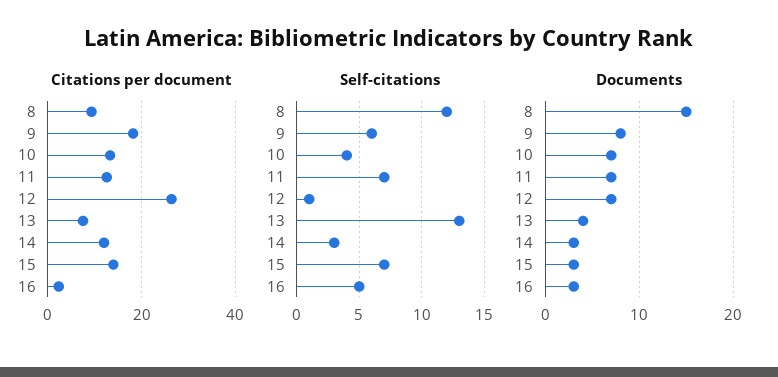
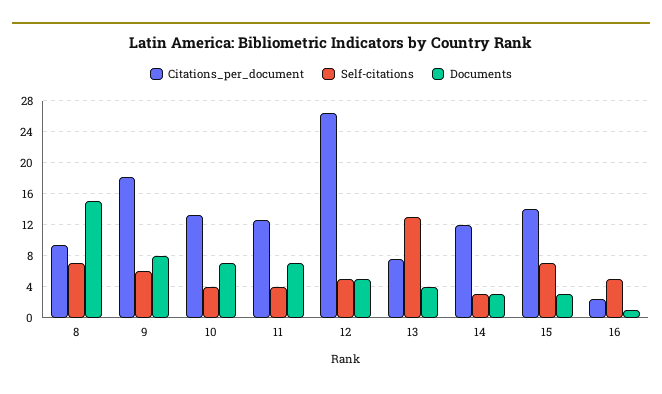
Self-citations, 8: 12 -> 7
Self-citations, 11: 7 -> 4
Self-citations, 12: 1 -> 5
Documents, 12: 7 -> 5
Documents, 16: 3 -> 1

